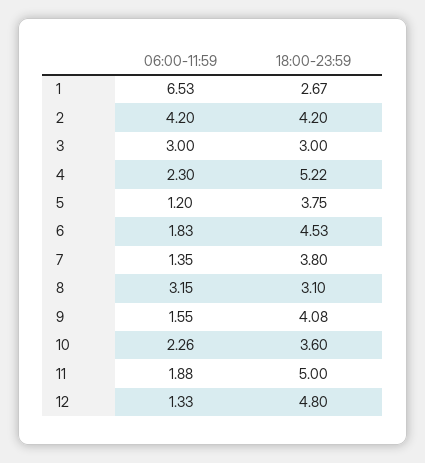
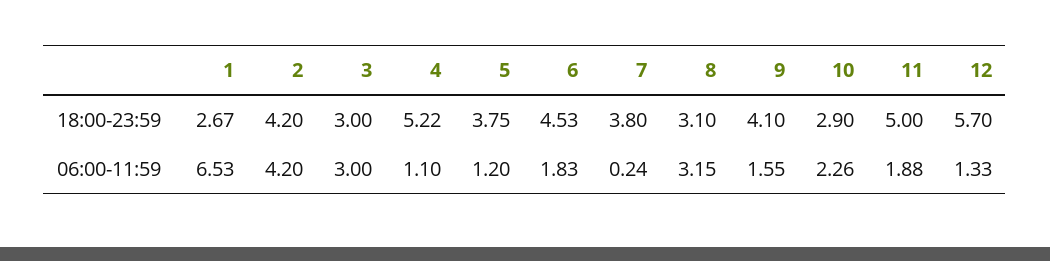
06:00-11:59, 4: 2.3 -> 1.1
06:00-11:59, 7: 1.35 -> 0.24
18:00-23:59, 9: 4.08 -> 4.1
18:00-23:59, 10: 3.6 -> 2.9
18:00-23:59, 12: 4.8 -> 5.7

